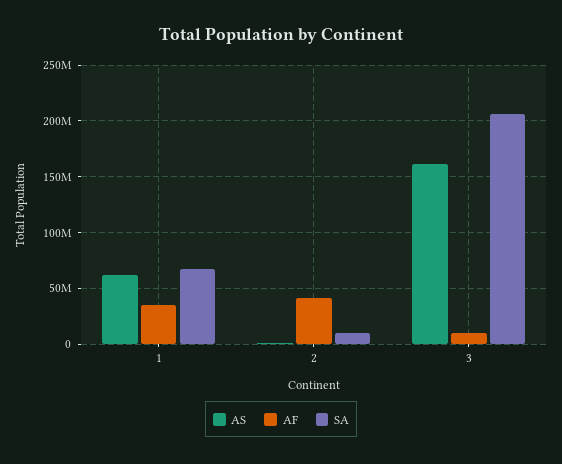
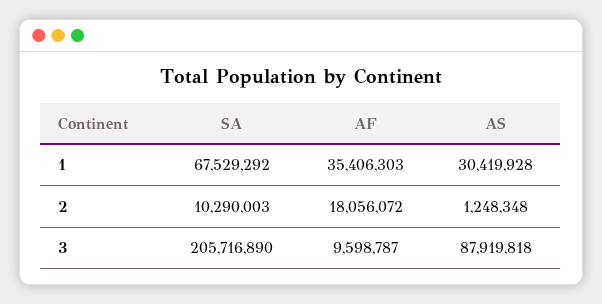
AS, 1: 60000000 -> 30419928
AF, 2: 40000000 -> 18056072
AS, 3: 160000000 -> 87919818

